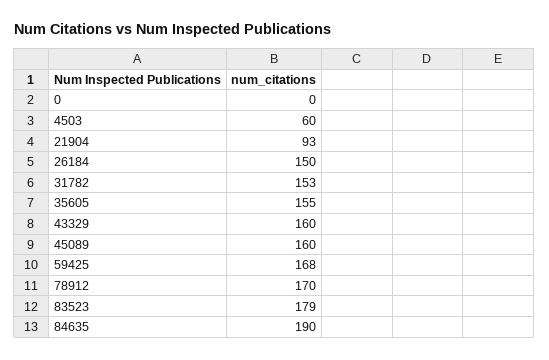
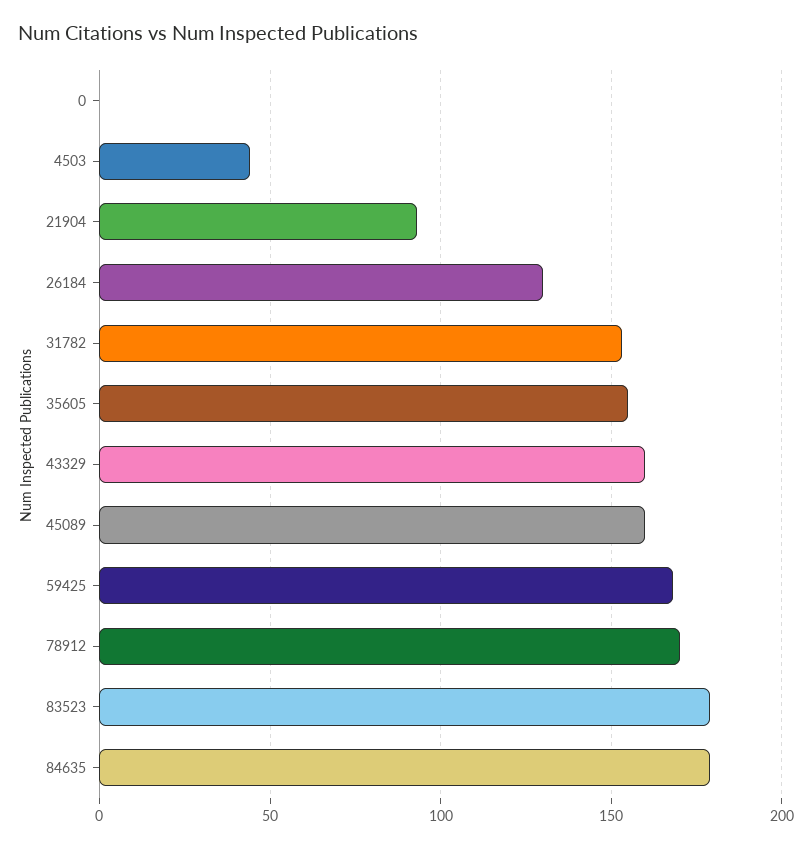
4503: 60 -> 45
26184: 150 -> 130
84635: 190 -> 180

